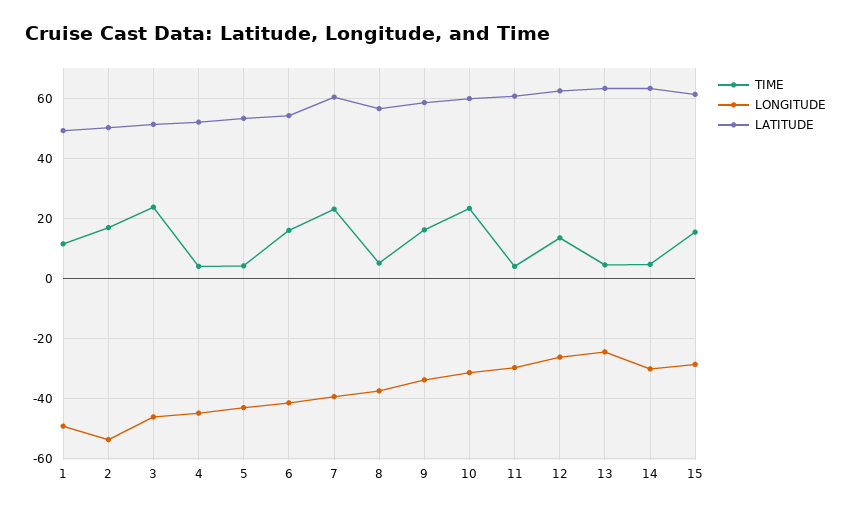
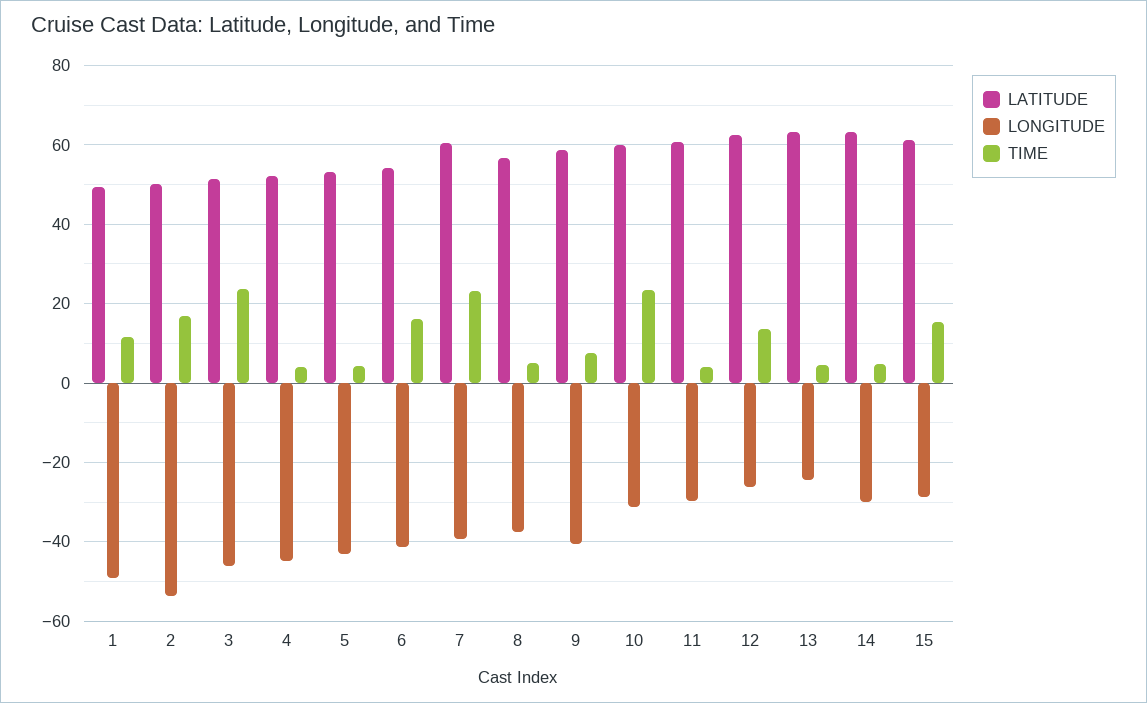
TIME, 9: 16 -> 8
LONGITUDE, 9: -34 -> -40

